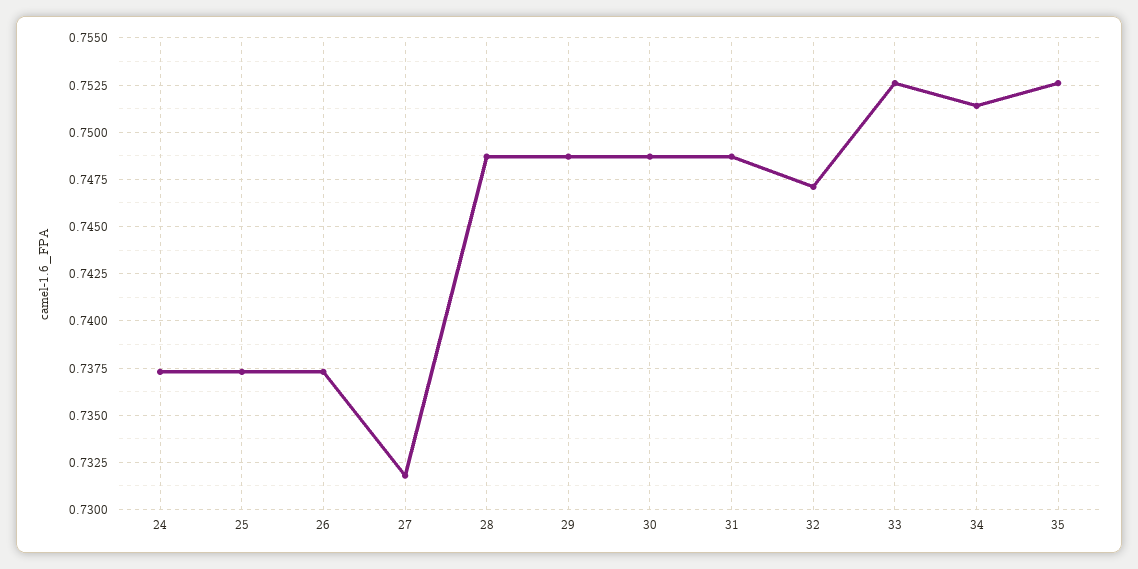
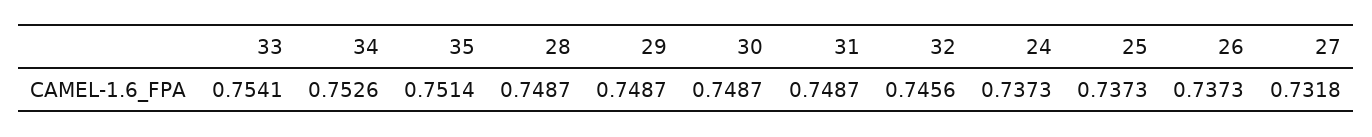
32: 0.747 -> 0.7456
33: 0.7525 -> 0.7541
34: 0.7515 -> 0.7526
35: 0.7525 -> 0.7514

